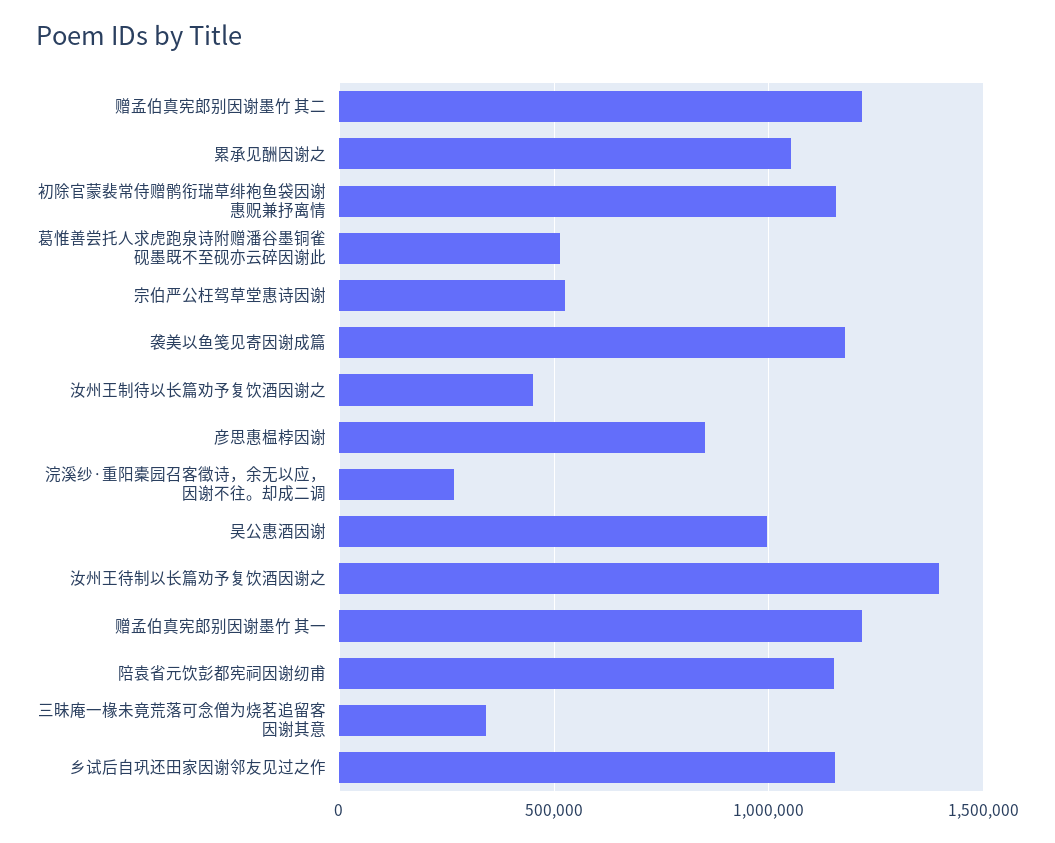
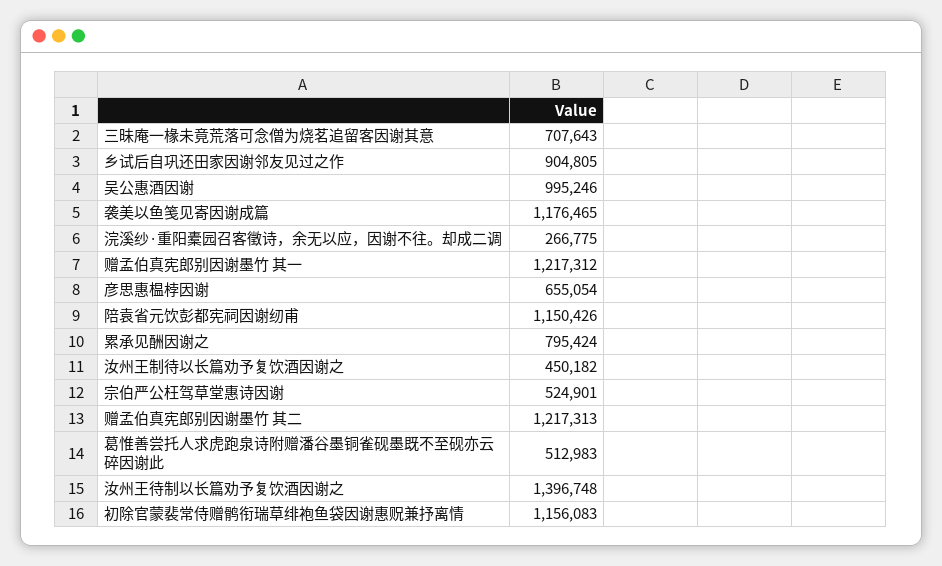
累承见酬因谢之: 1050000 -> 795424
彦思惠榅桲因谢: 850000 -> 655054
三昧庵一椽未竟荒落可念僧为烧茗追留客因谢其意: 350000 -> 707643
乡试后自巩还田家因谢邻友见过之作: 1150000 -> 904805

